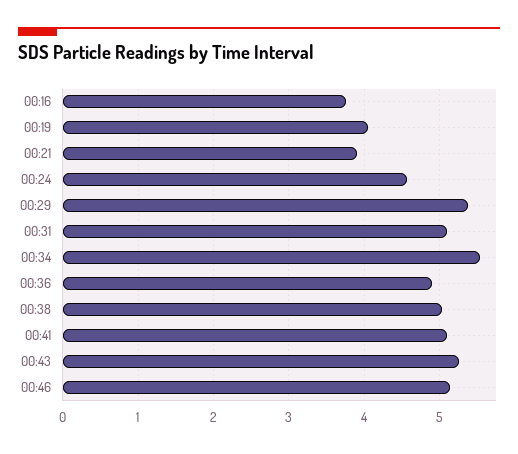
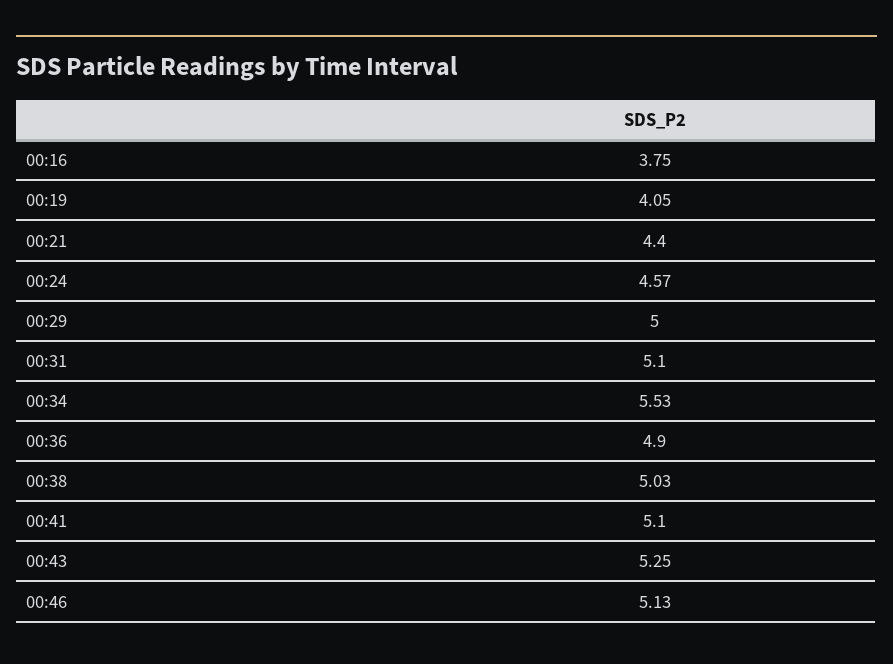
00:21: 3.9 -> 4.4
00:29: 5.4 -> 5

